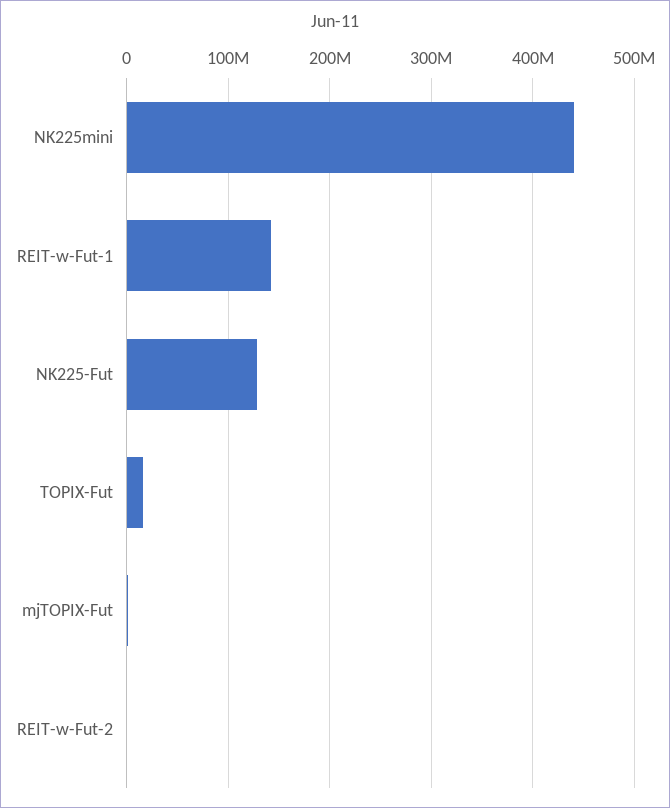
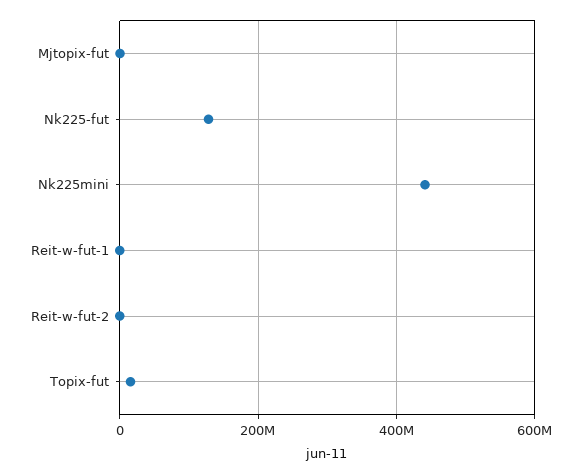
REIT-w-Fut-1: 140000000 -> 0

